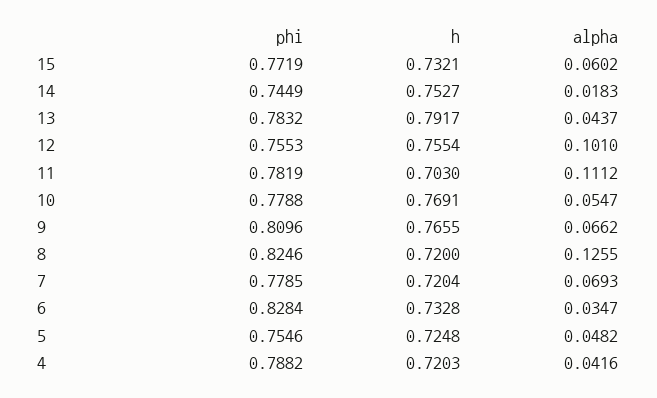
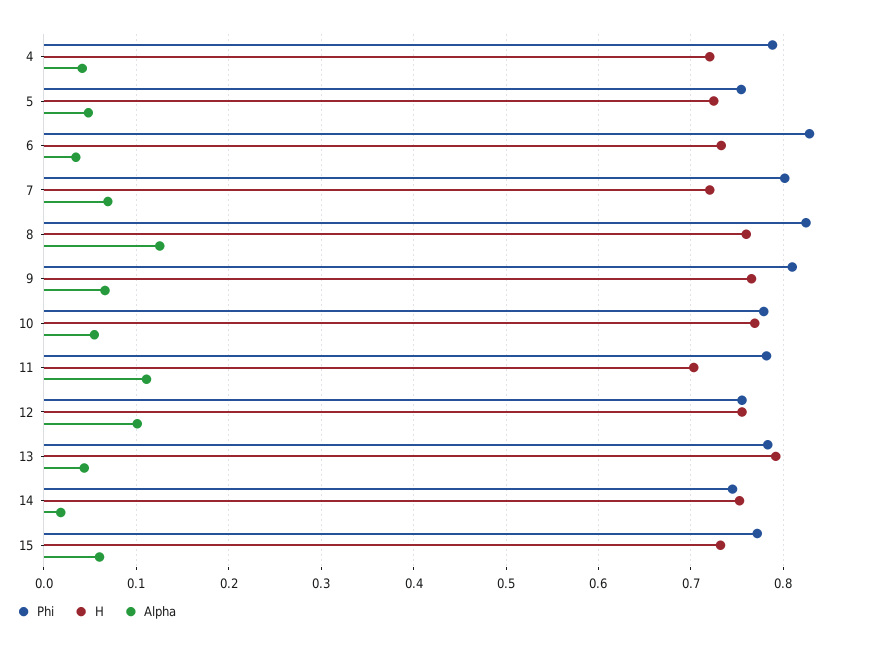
h, 8: 0.72 -> 0.76
phi, 7: 0.7785 -> 0.8

